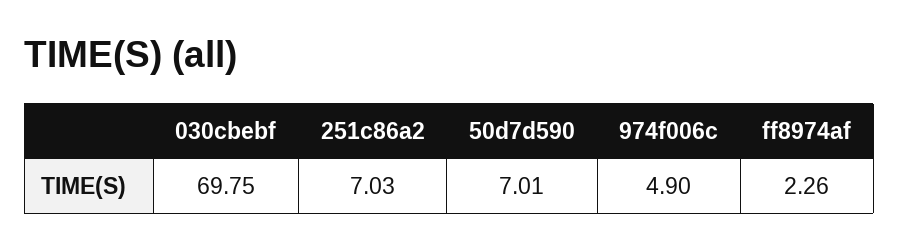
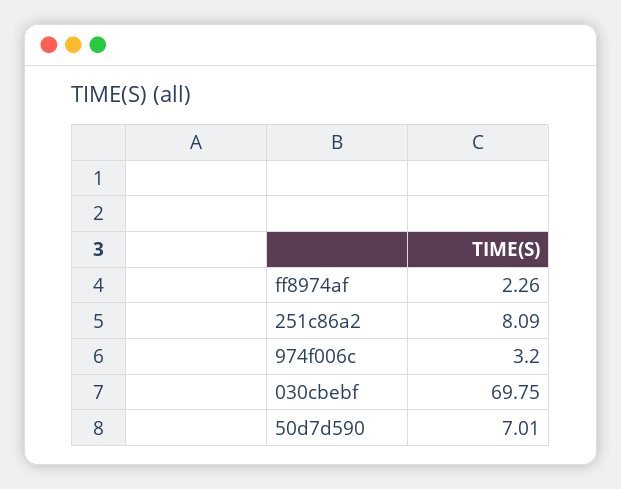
251c86a2: 7.03 -> 8.09
974f006c: 4.9 -> 3.2

